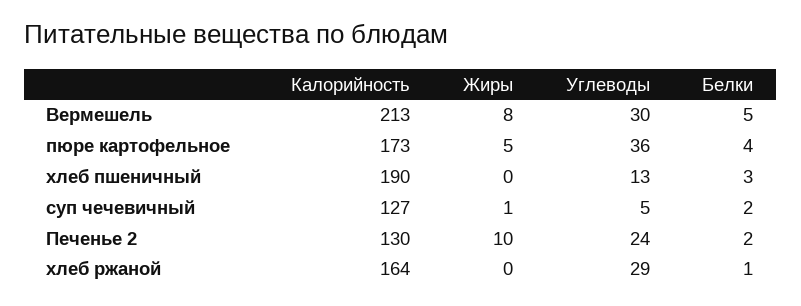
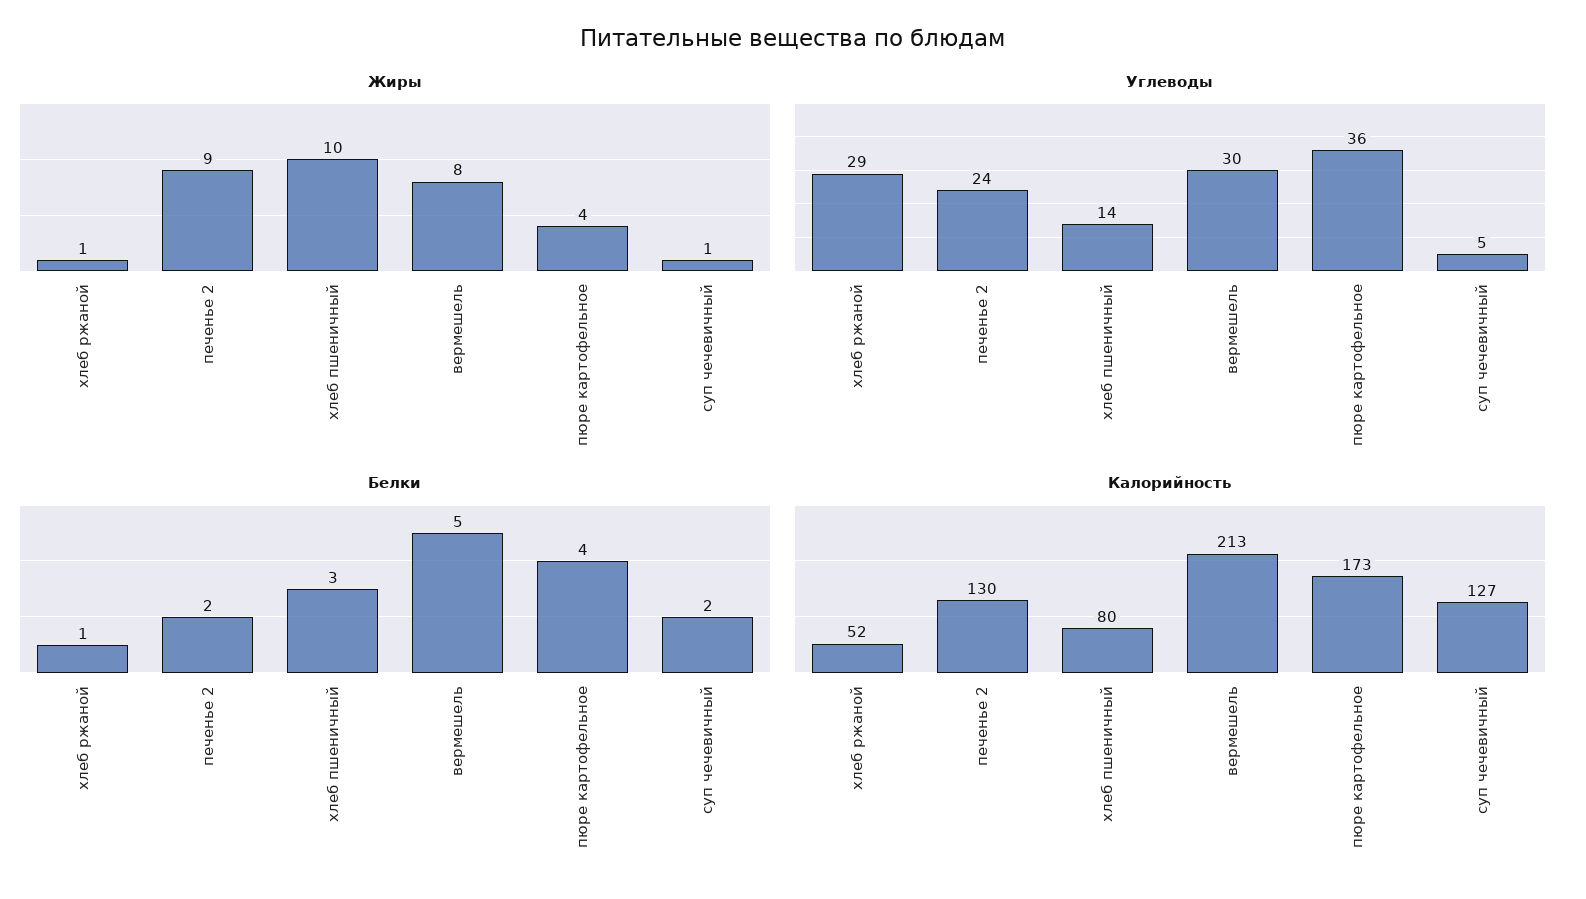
Жиры, пюре картофельное: 5 -> 4
Калорийность, хлеб пшеничный: 190 -> 80
Жиры, хлеб пшеничный: 0 -> 10
Углеводы, хлеб пшеничный: 13 -> 14
Жиры, Печенье 2: 10 -> 9
Калорийность, хлеб ржаной: 164 -> 52
Жиры, хлеб ржаной: 0 -> 1

